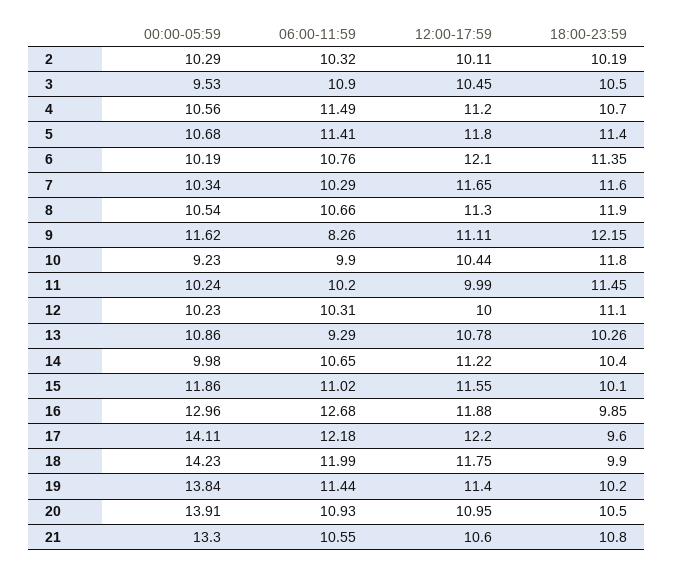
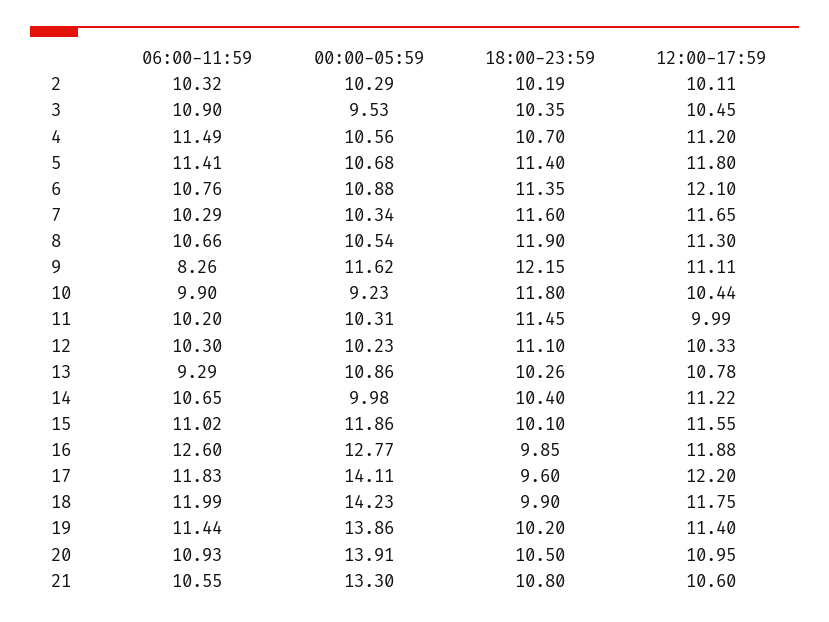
18:00-23:59, 3: 10.5 -> 10.35
00:00-05:59, 6: 10.19 -> 10.88
00:00-05:59, 11: 10.24 -> 10.31
06:00-11:59, 12: 10.31 -> 10.3
12:00-17:59, 12: 10 -> 10.33
00:00-05:59, 16: 12.96 -> 12.77
06:00-11:59, 16: 12.68 -> 12.6
06:00-11:59, 17: 12.18 -> 11.83
00:00-05:59, 19: 13.84 -> 13.86

